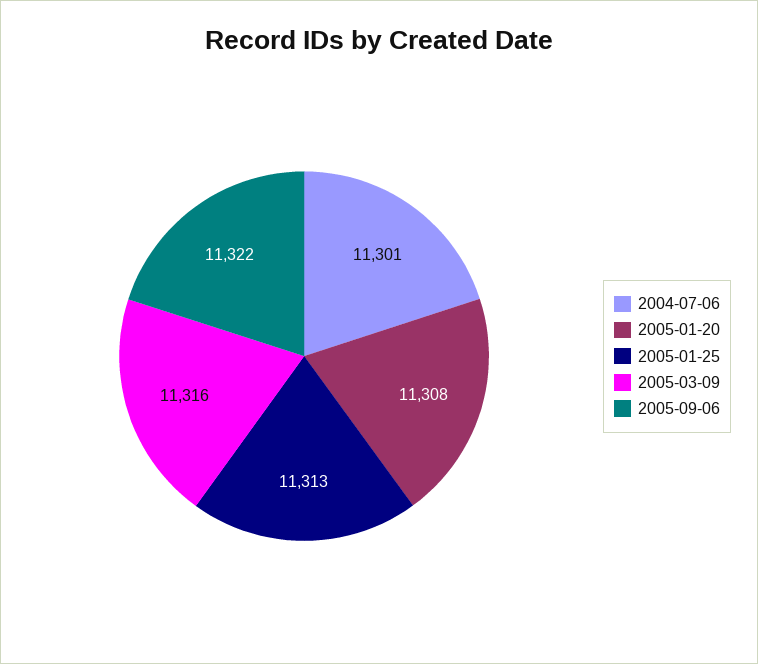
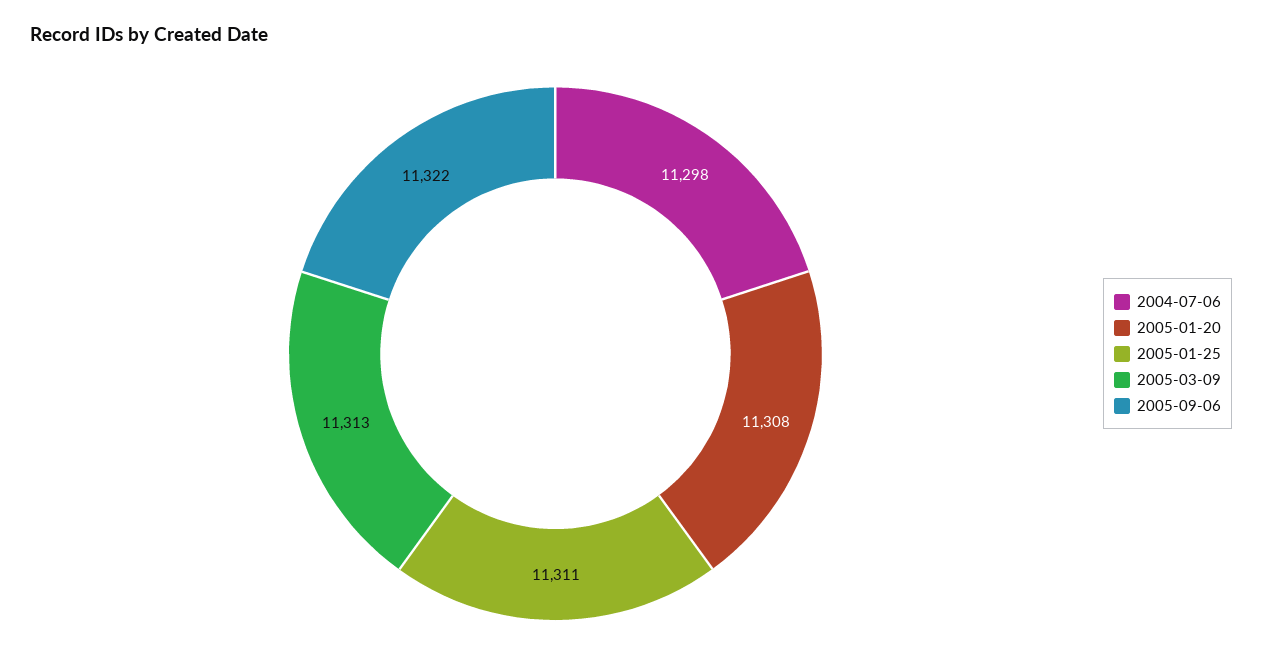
2004-07-06: 11301 -> 11298
2005-01-25: 11313 -> 11311
2005-03-09: 11316 -> 11313

